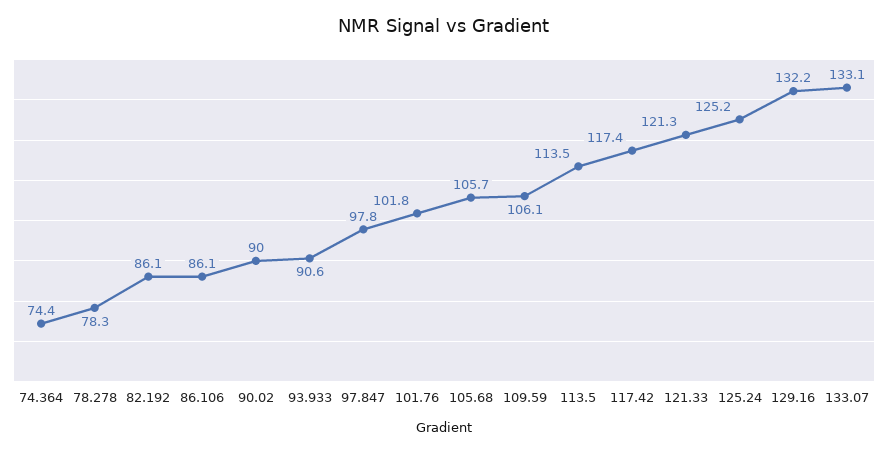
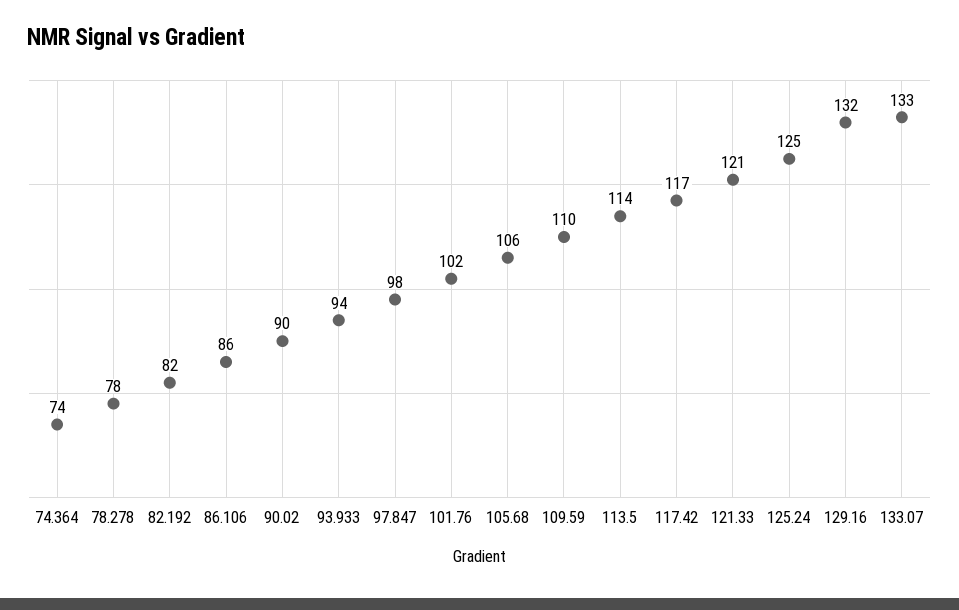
82.192: 86.1 -> 82
93.933: 90.6 -> 94
109.59: 106.1 -> 110

